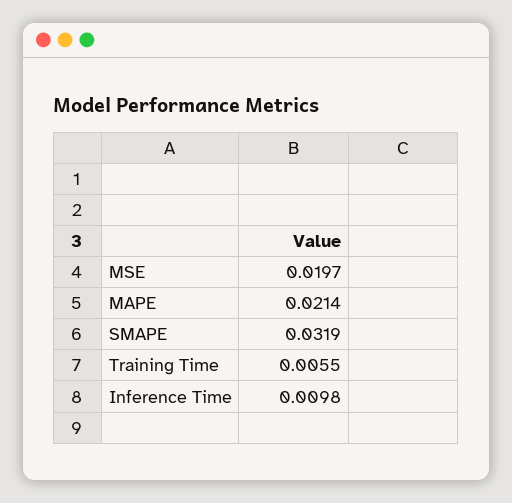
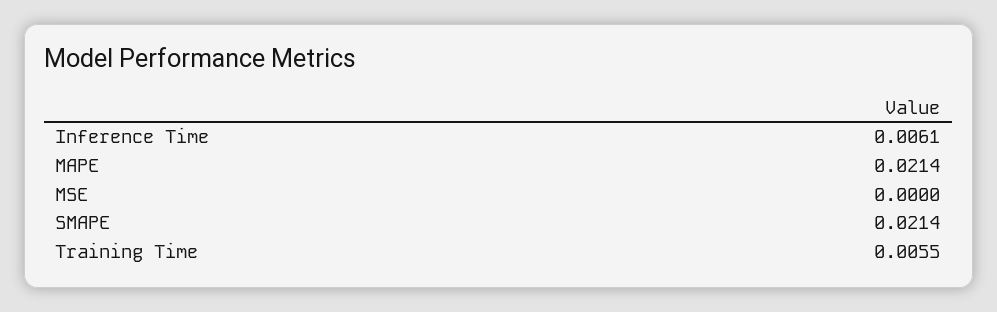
MSE: 0.0197 -> 0
SMAPE: 0.0319 -> 0.0214
Inference Time: 0.0098 -> 0.0061

